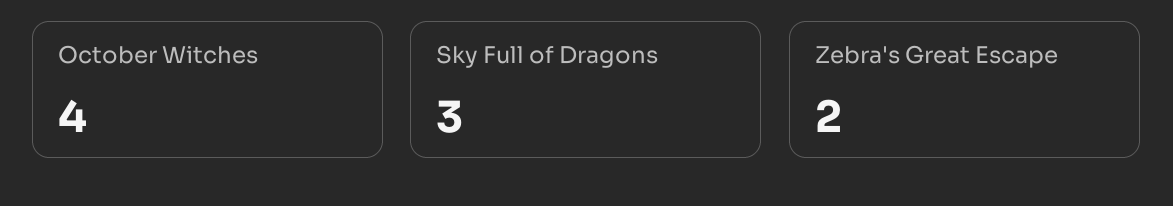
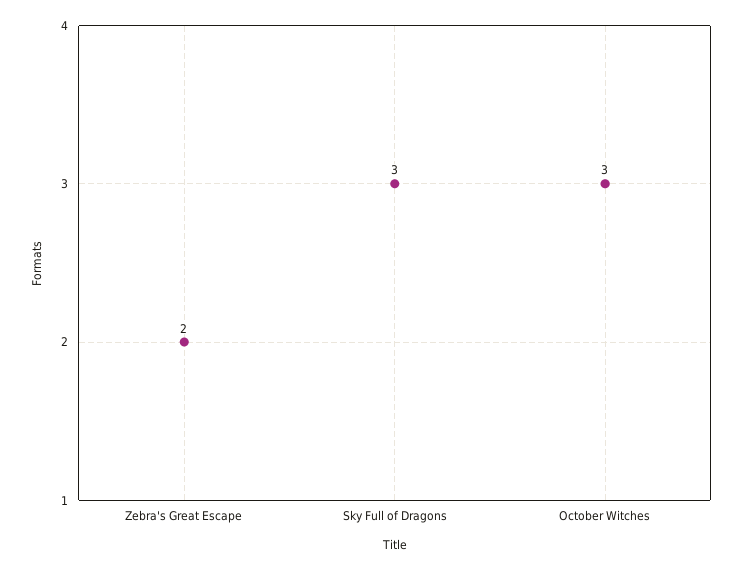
October Witches: 4 -> 3

